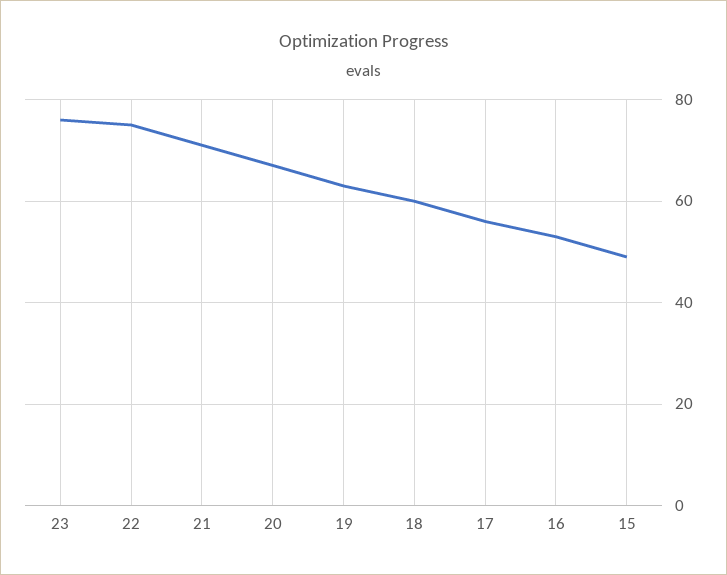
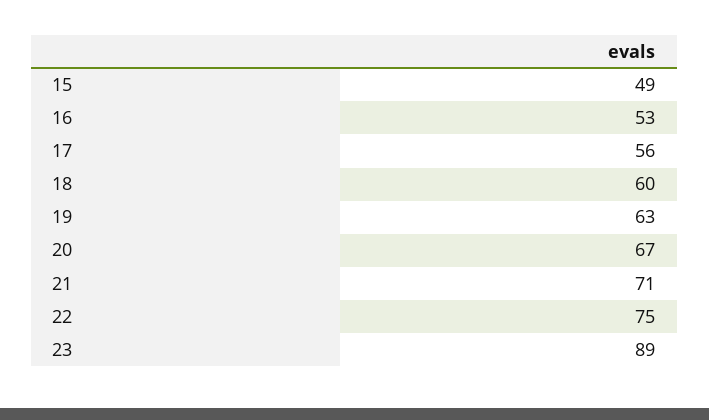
23: 75 -> 89

